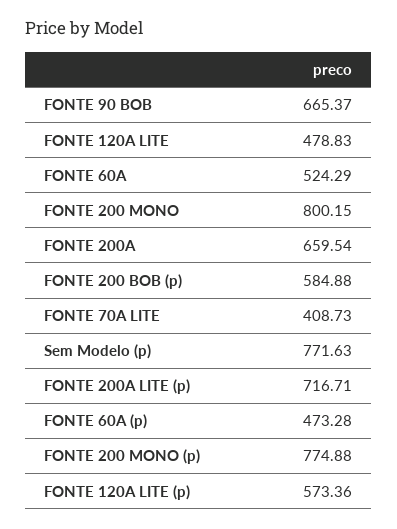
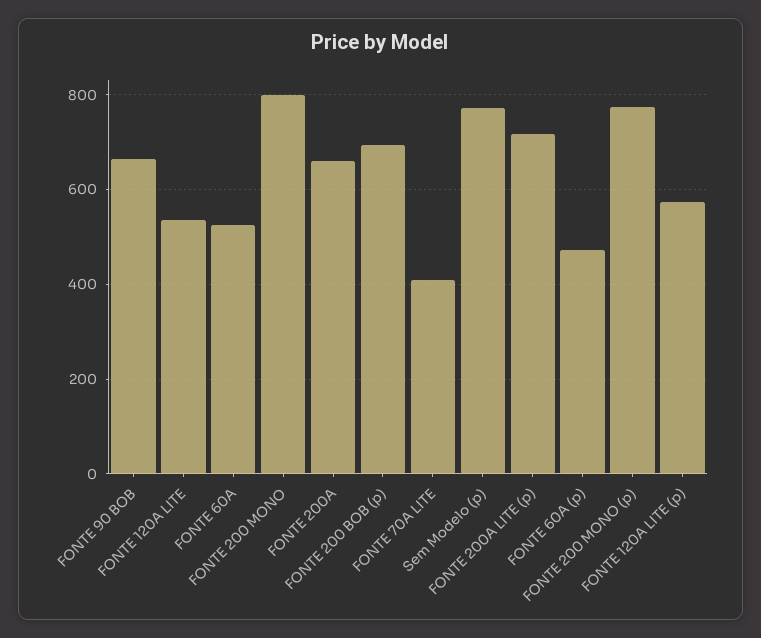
FONTE 120A LITE: 478.83 -> 540
FONTE 200 BOB (p): 584.88 -> 700

